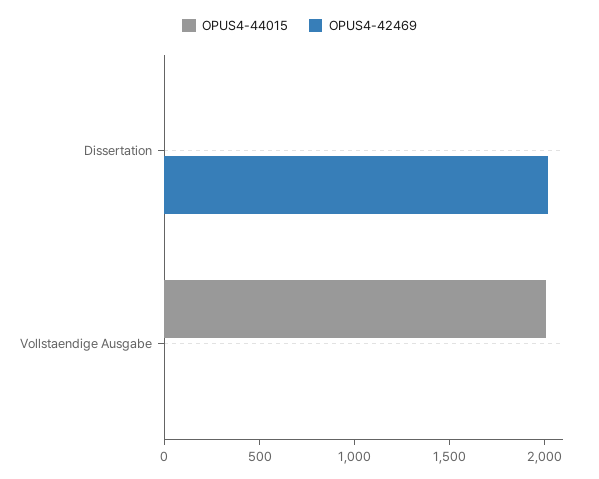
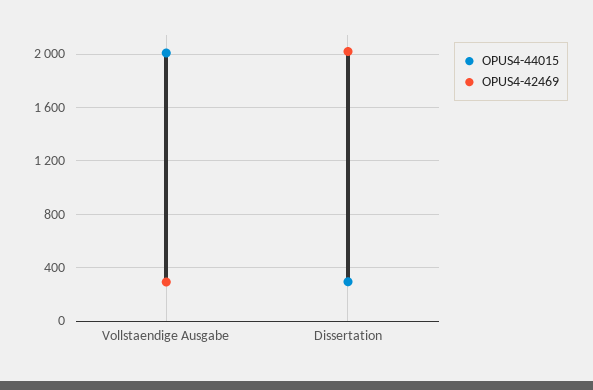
OPUS4-44015, Dissertation: 0 -> 300
OPUS4-42469, Vollstaendige Ausgabe: 0 -> 300

